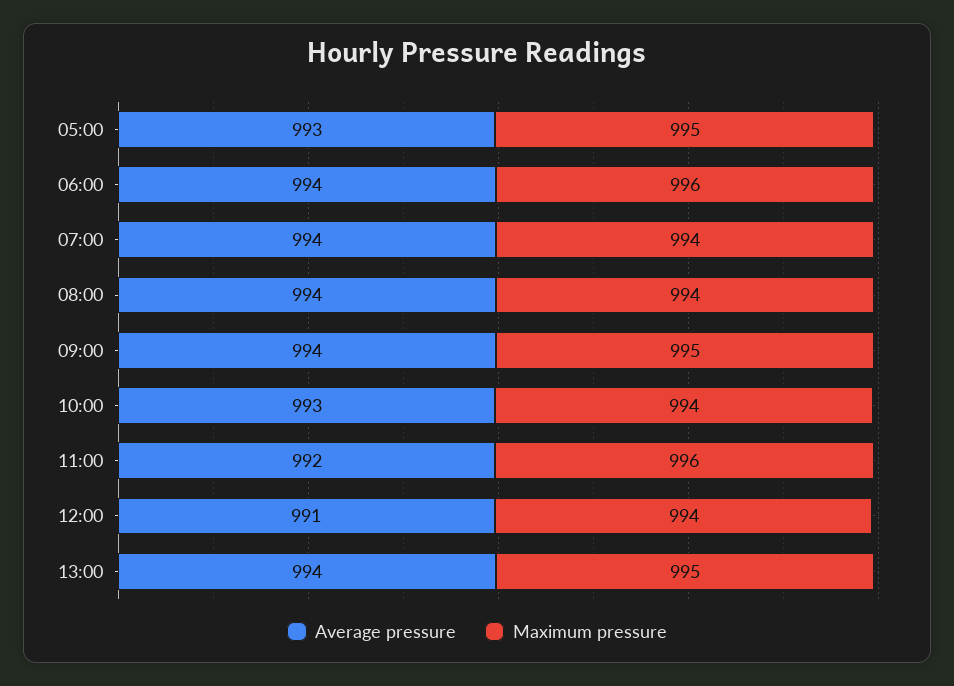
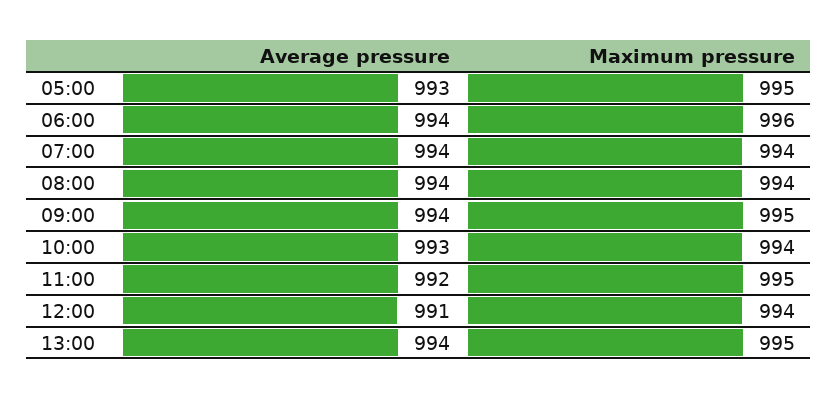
Maximum pressure, 11:00: 996 -> 995

